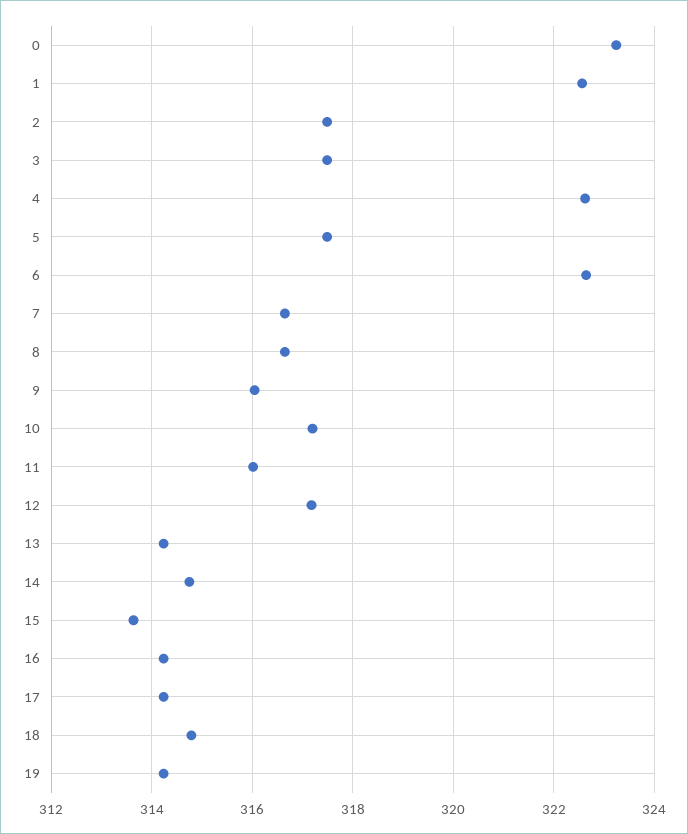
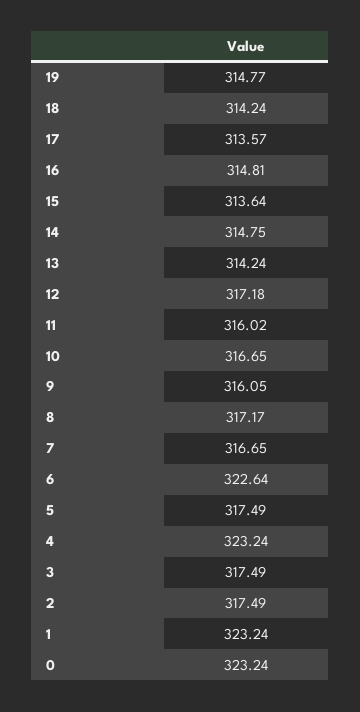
1: 322.6 -> 323.24
4: 322.6 -> 323.24
8: 316.6 -> 317.17
10: 317.2 -> 316.65
16: 314.2 -> 314.81
17: 314.2 -> 313.57
18: 314.8 -> 314.24
19: 314.2 -> 314.77

